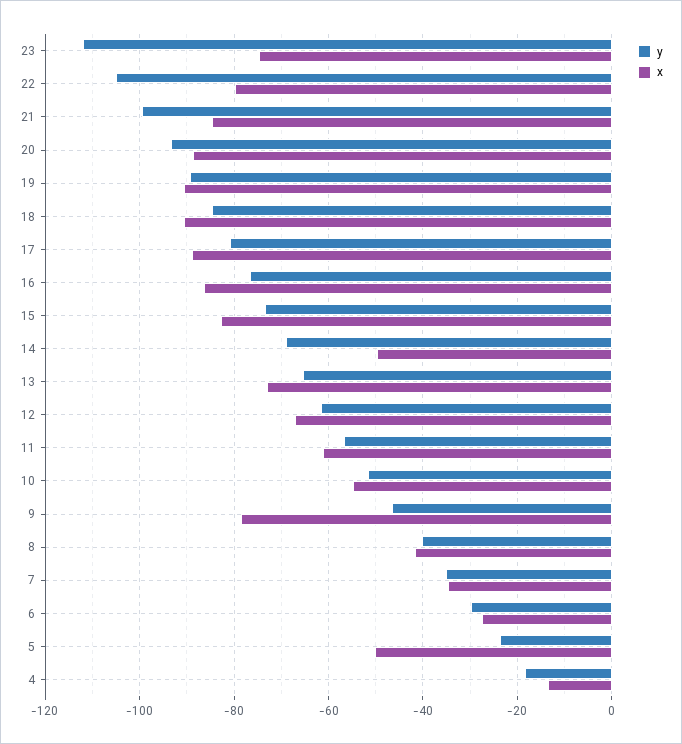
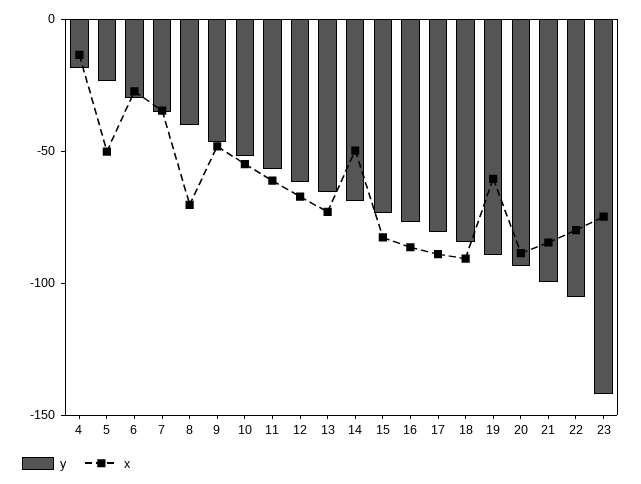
y, 23: -112 -> -140
x, 19: -90 -> -60
x, 9: -78 -> -50
x, 8: -42 -> -70

